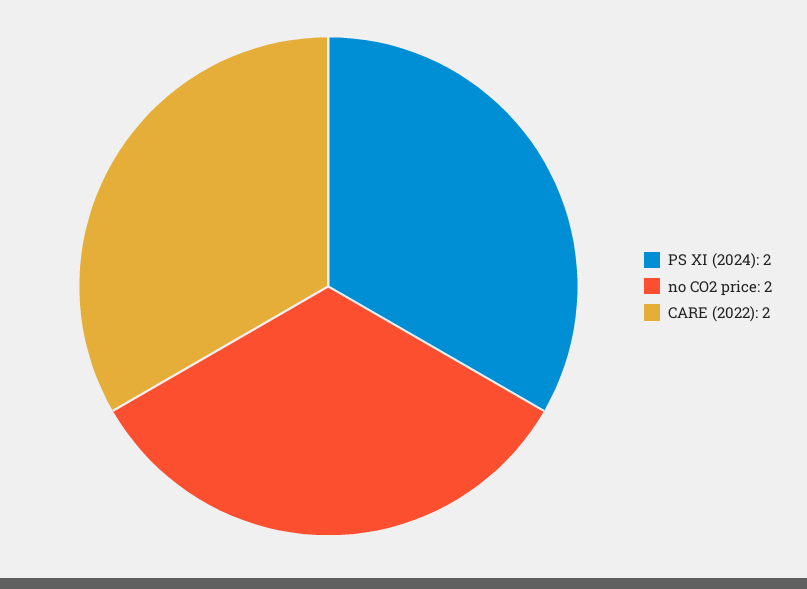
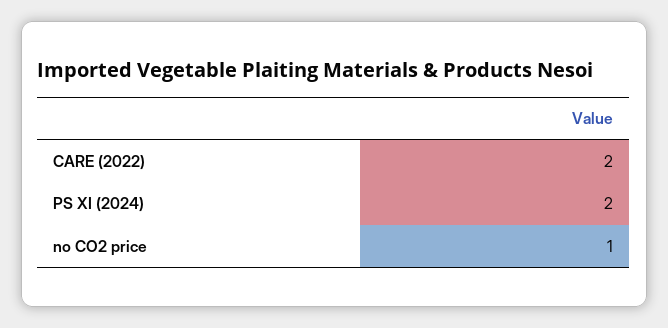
no CO2 price: 2 -> 1

